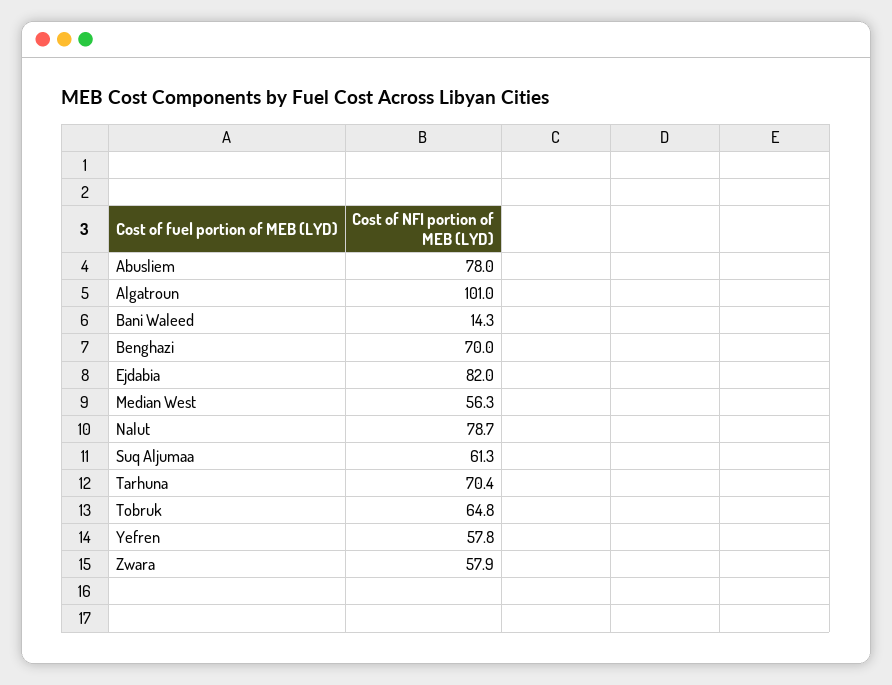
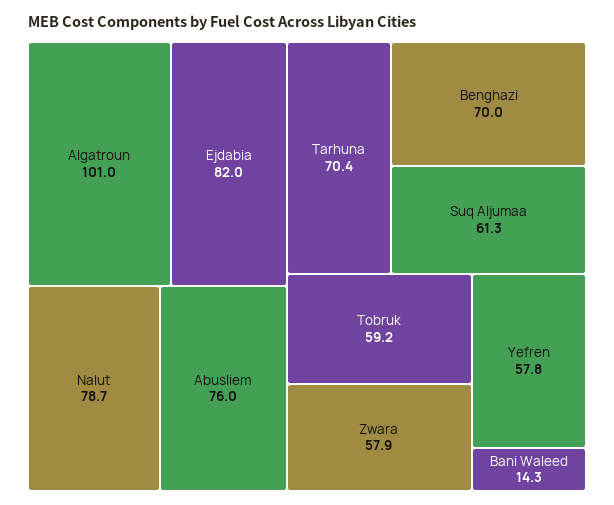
Abusliem: 78 -> 76
Median West: 56.3 -> none
Tobruk: 64.8 -> 59.2

